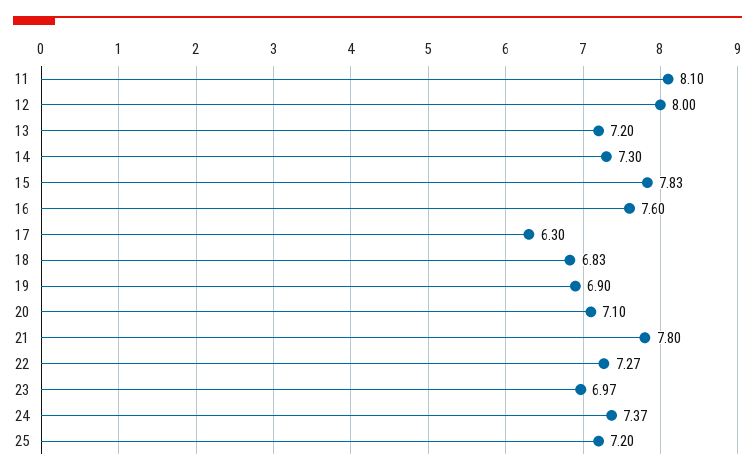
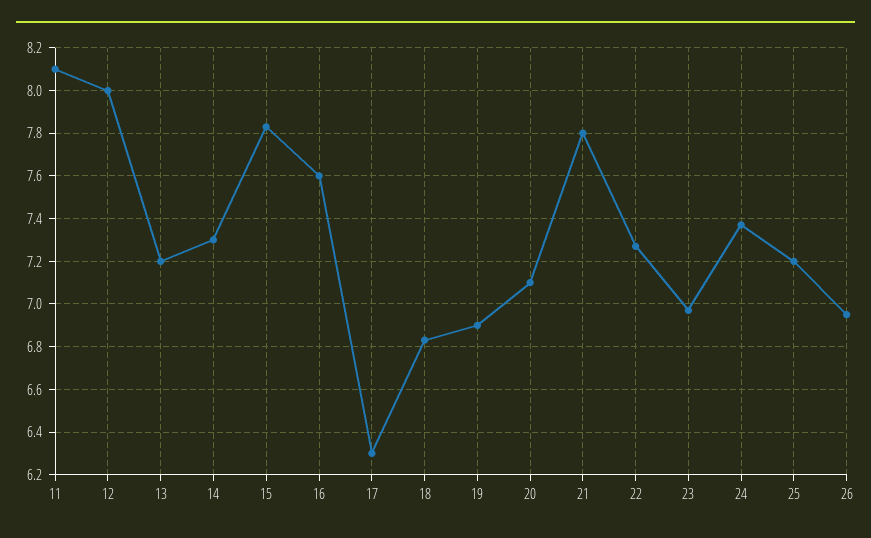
26: none -> 6.95

